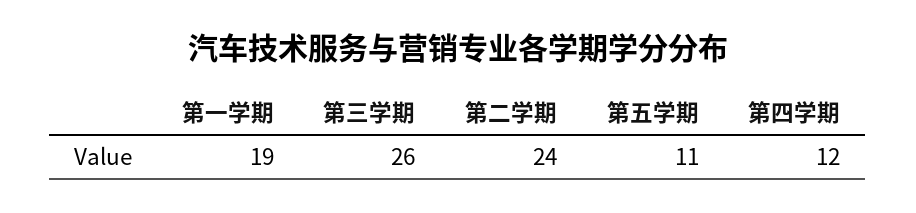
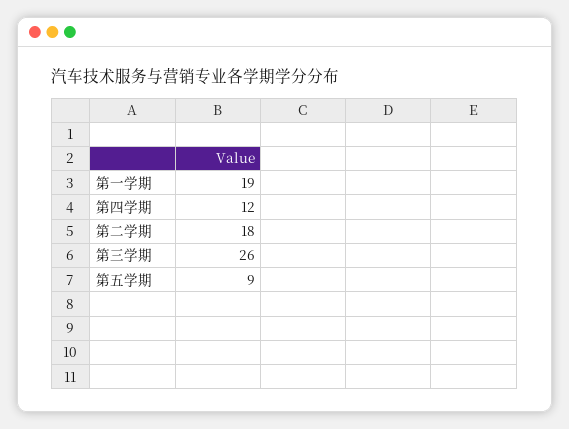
第二学期: 24 -> 18
第五学期: 11 -> 9

